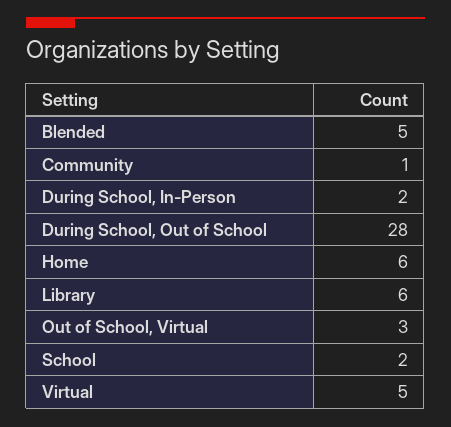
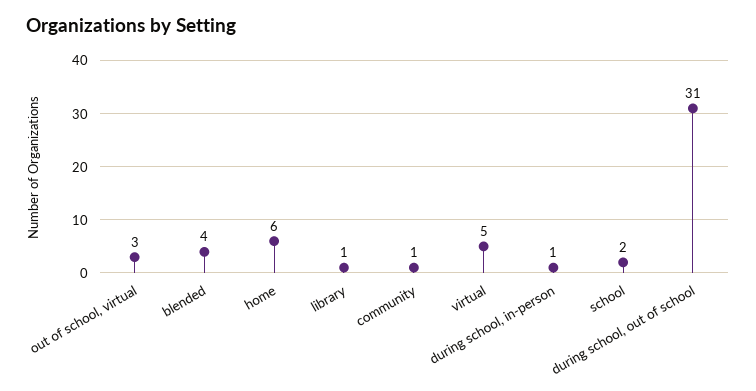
Blended: 5 -> 4
During School, In-Person: 2 -> 1
During School, Out of School: 28 -> 31
Library: 6 -> 1

